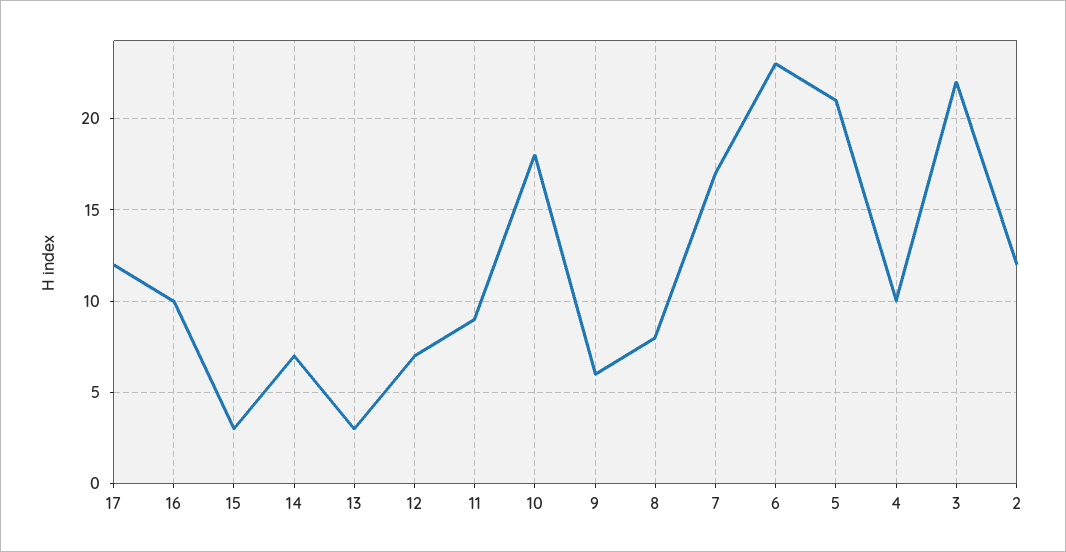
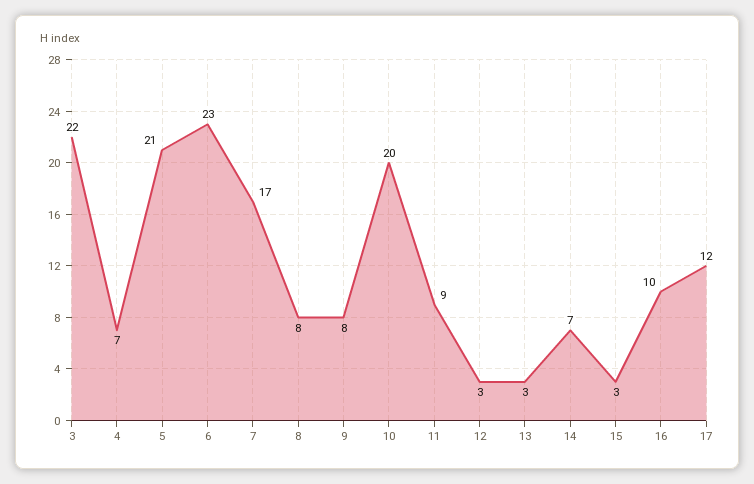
12: 7 -> 3
10: 18 -> 20
9: 6 -> 8
4: 10 -> 7
2: 12 -> none

